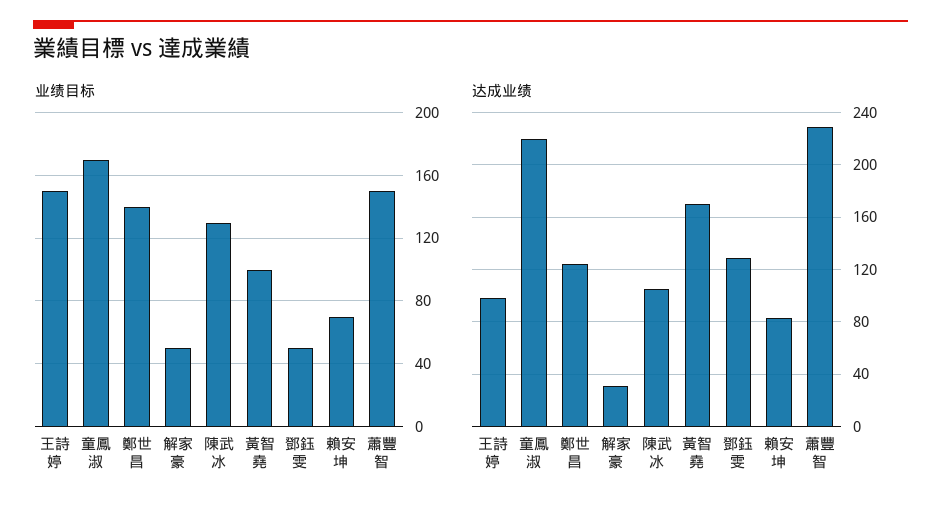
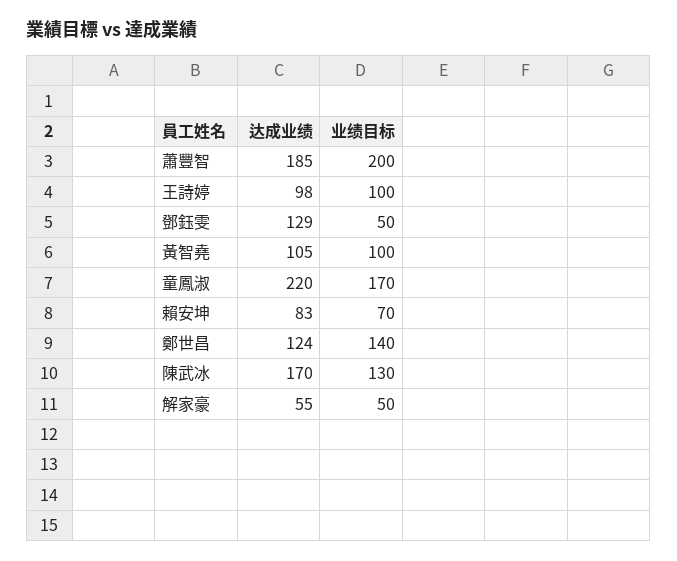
业绩目标, 王詩婷: 150 -> 100
业绩目标, 蕭豐智: 150 -> 200
达成业绩, 解家豪: 30 -> 55
达成业绩, 陳武冰: 105 -> 170
达成业绩, 黃智堯: 170 -> 105
达成业绩, 蕭豐智: 230 -> 185

